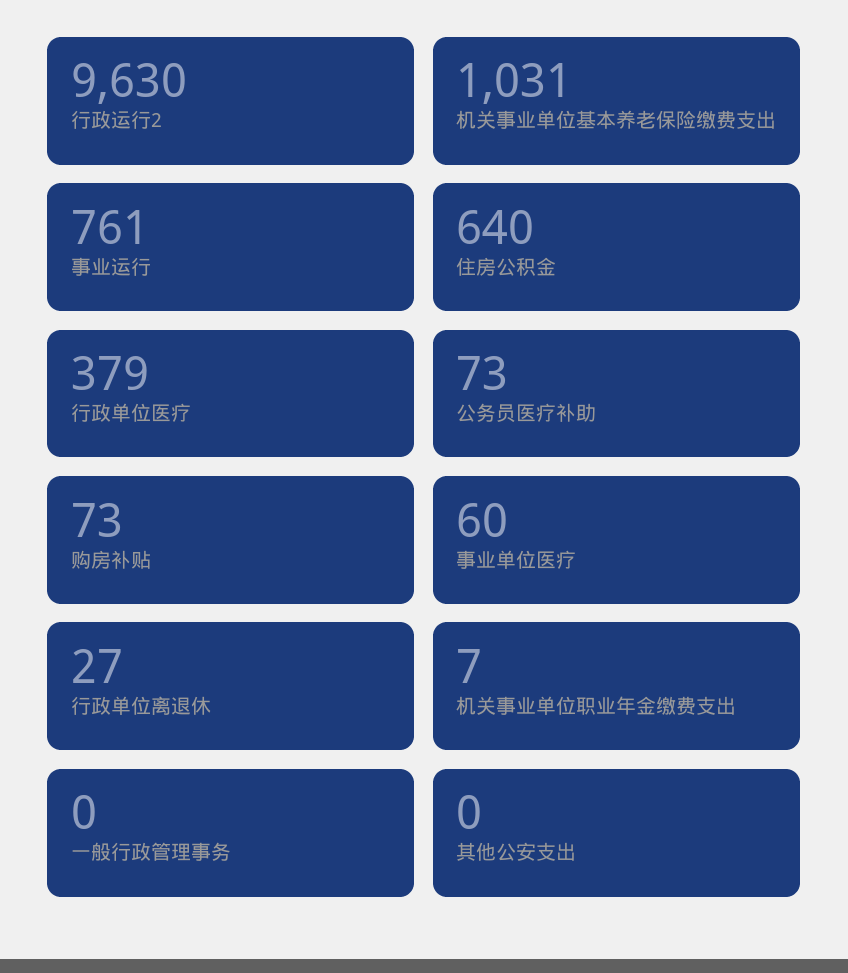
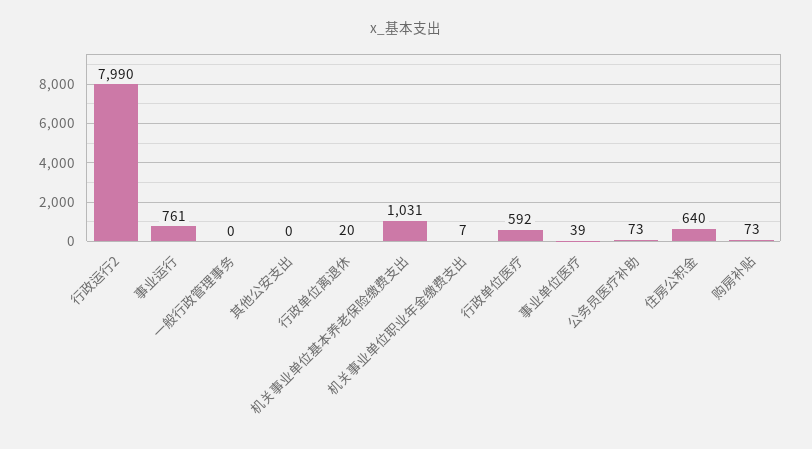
行政运行2: 9630 -> 7990
行政单位医疗: 379 -> 592
事业单位医疗: 60 -> 39
行政单位离退休: 27 -> 20

